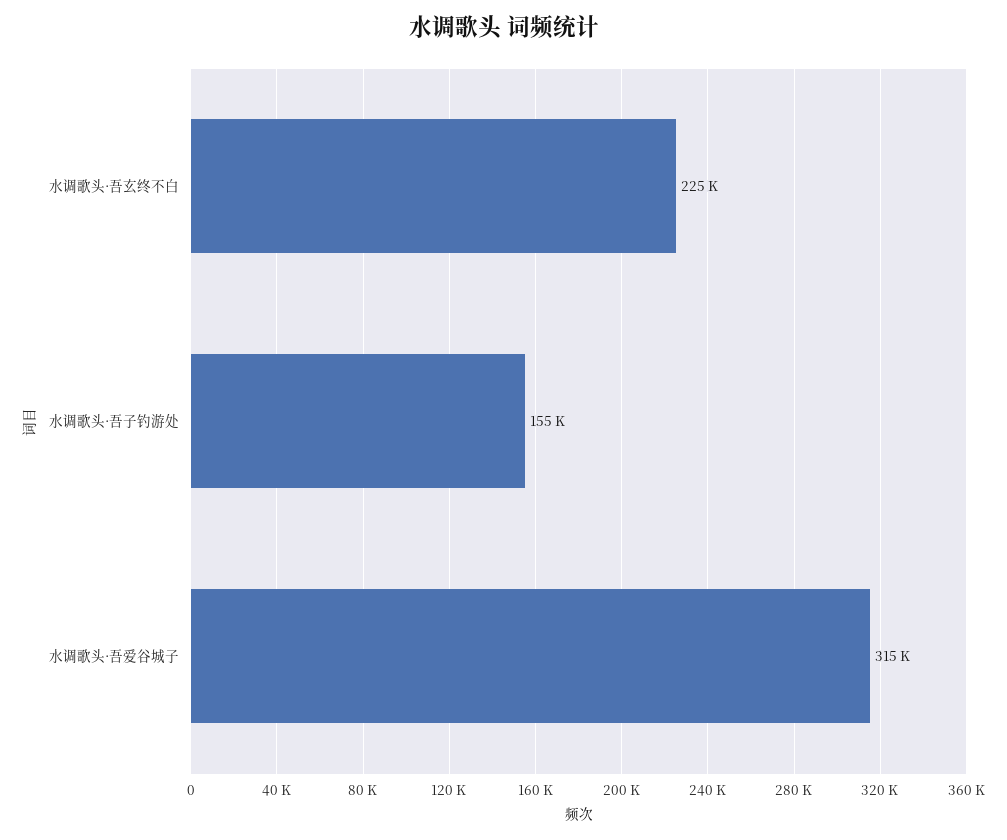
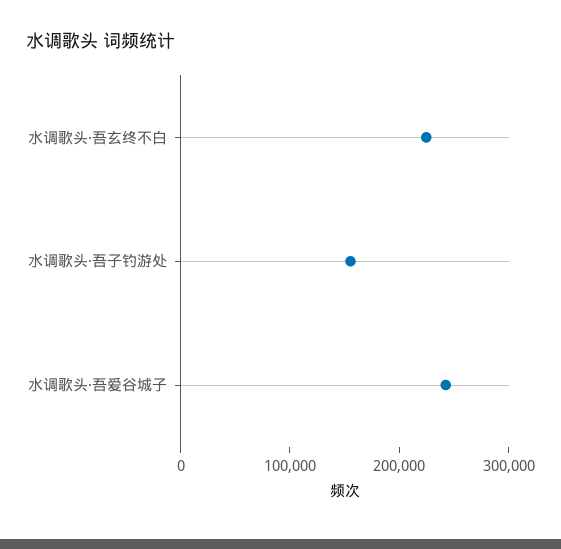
水调歌头·吾爱谷城子: 315000 -> 240000

